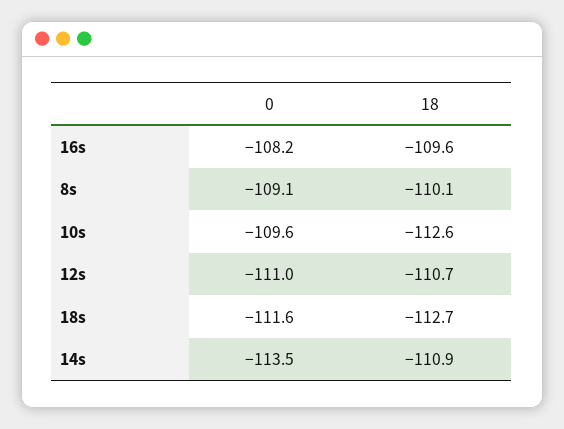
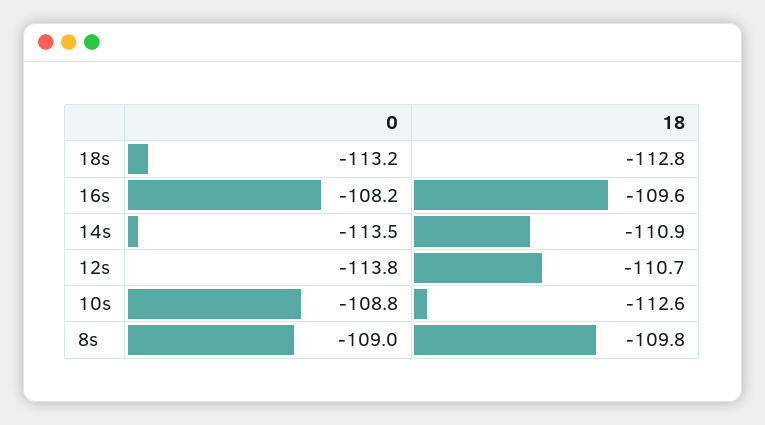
0, 8s: -109.1 -> -109
18, 8s: -110.1 -> -109.8
0, 10s: -109.6 -> -108.8
0, 12s: -111 -> -113.8
0, 18s: -111.6 -> -113.2
18, 18s: -112.7 -> -112.8

